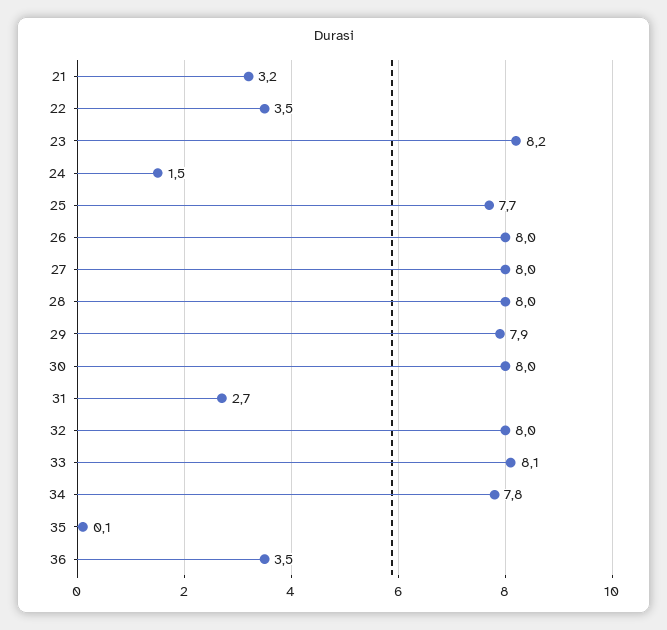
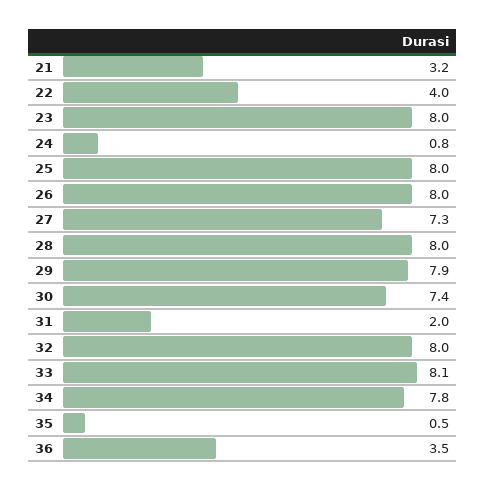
22: 3.5 -> 4
23: 8.2 -> 8
24: 1.5 -> 0.8
25: 7.7 -> 8
27: 8 -> 7.3
30: 8 -> 7.4
31: 2.7 -> 2
35: 0.1 -> 0.5

